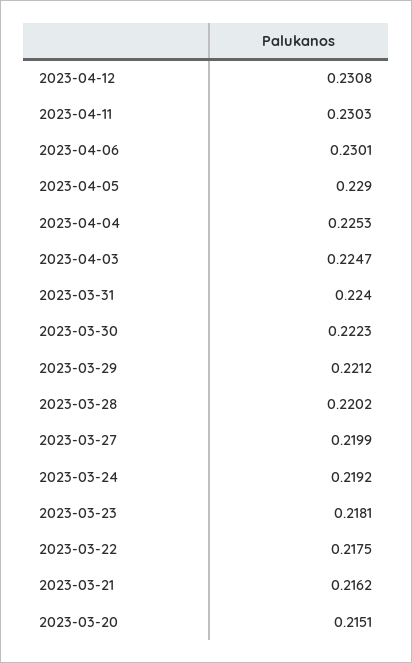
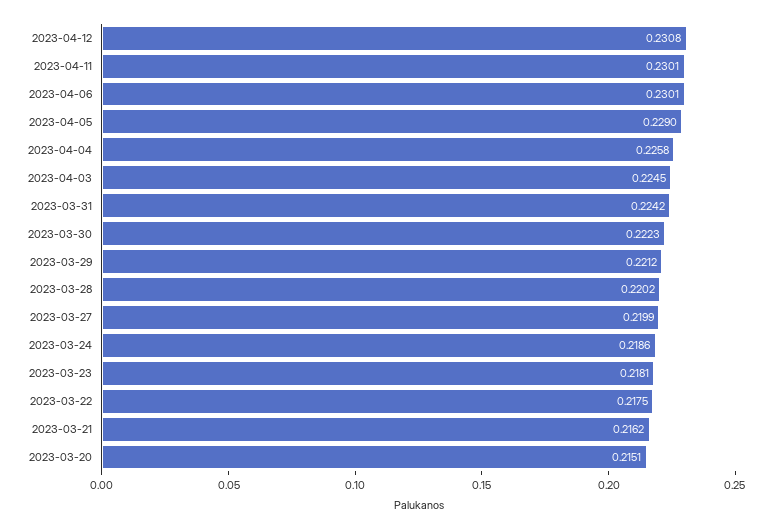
2023-04-11: 0.2303 -> 0.2301
2023-04-04: 0.2253 -> 0.2258
2023-04-03: 0.2247 -> 0.2245
2023-03-31: 0.224 -> 0.2242
2023-03-24: 0.2192 -> 0.2186

